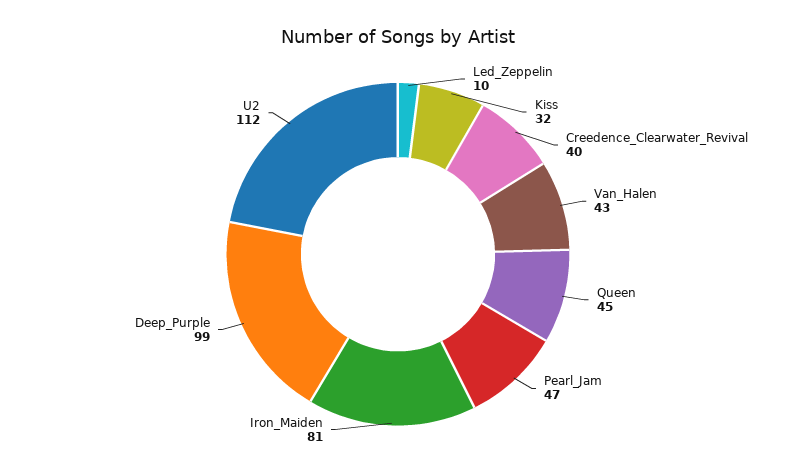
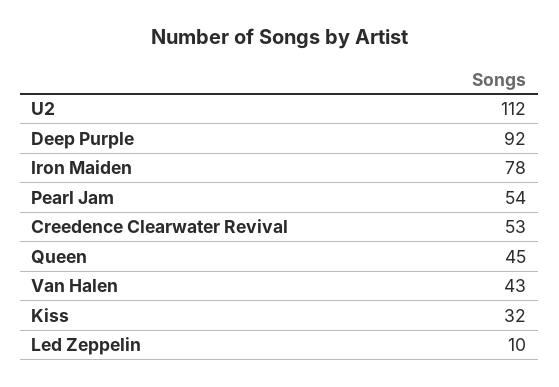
Creedence_Clearwater_Revival: 40 -> 53
Pearl_Jam: 47 -> 54
Iron_Maiden: 81 -> 78
Deep_Purple: 99 -> 92

